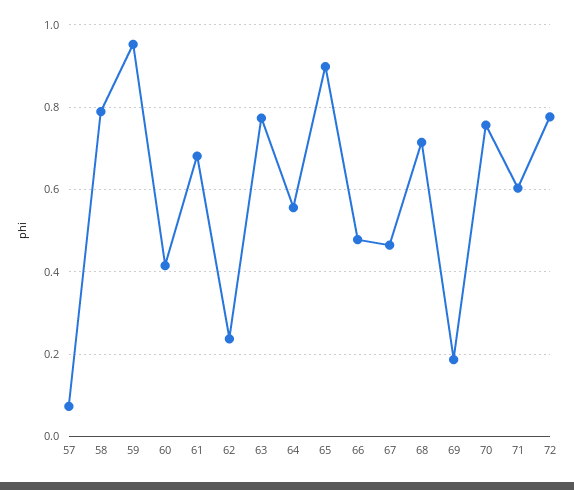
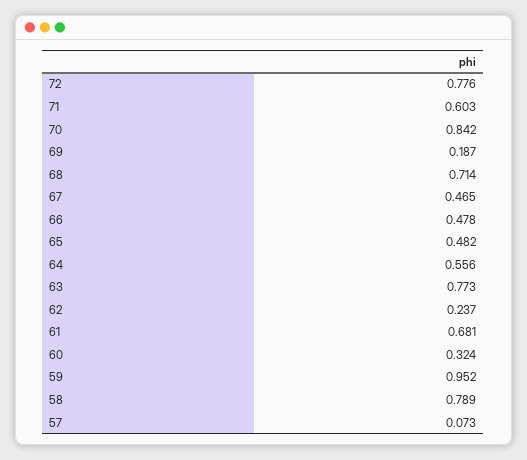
60: 0.42 -> 0.324
65: 0.9 -> 0.482
70: 0.76 -> 0.842

